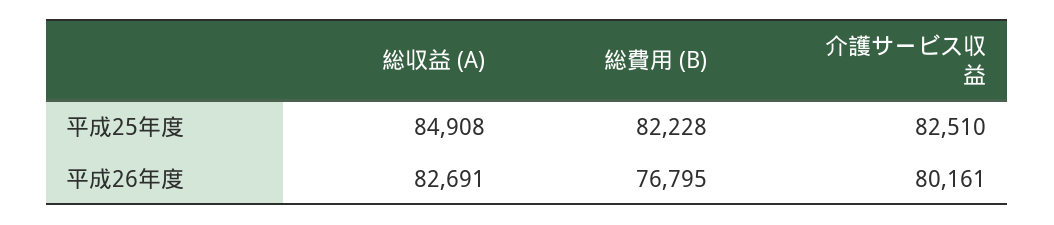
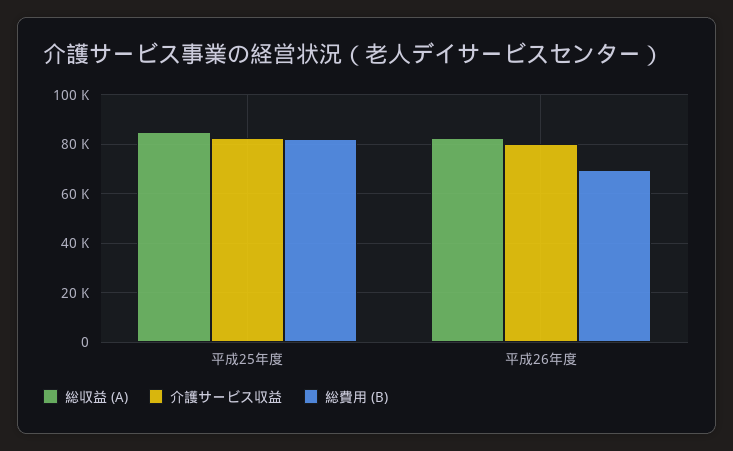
総費用 (B), 平成26年度: 76795 -> 70000

